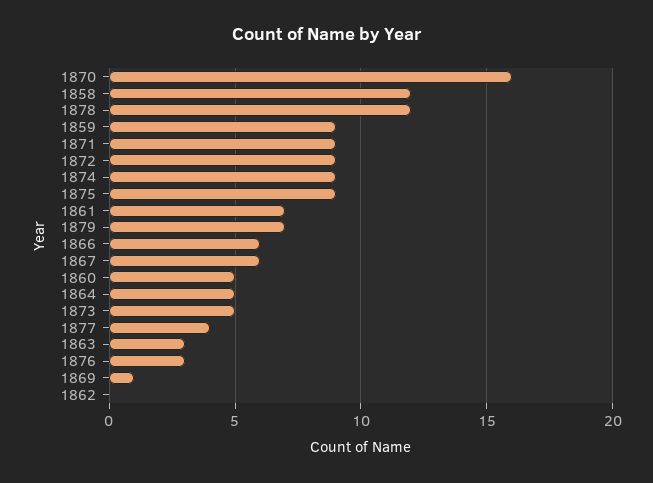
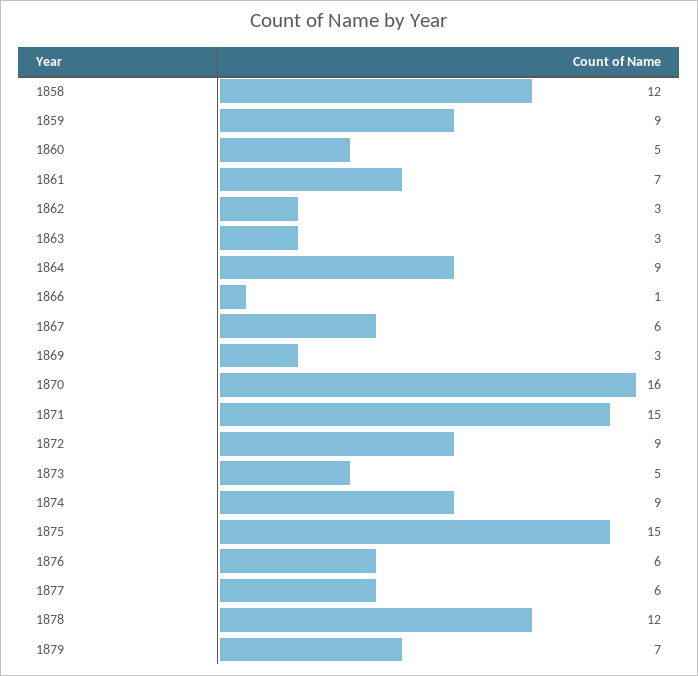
1871: 9 -> 15
1875: 9 -> 15
1866: 6 -> 1
1864: 5 -> 9
1877: 4 -> 6
1876: 3 -> 6
1869: 1 -> 3
1862: 0 -> 3

